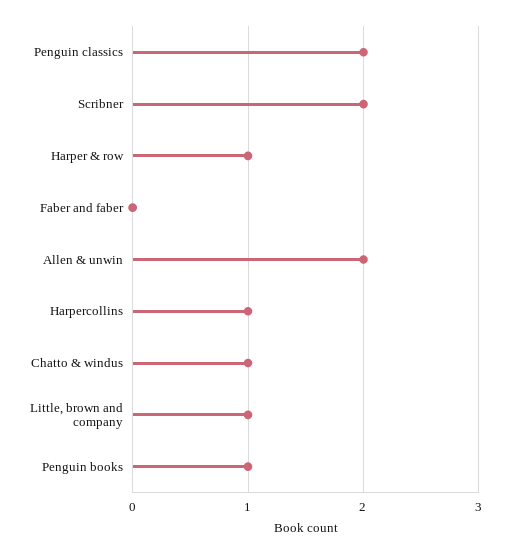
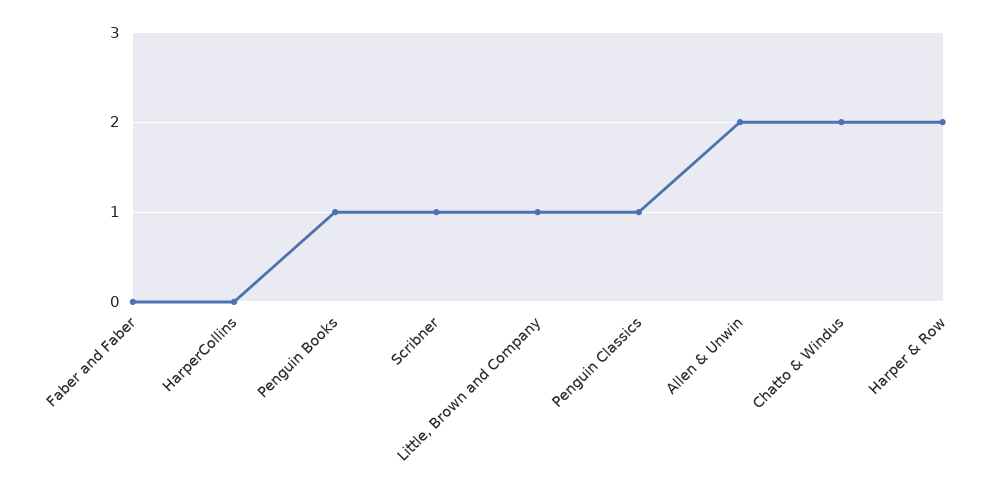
Penguin classics: 2 -> 1
Scribner: 2 -> 1
Harper & row: 1 -> 2
Harpercollins: 1 -> 0
Chatto & windus: 1 -> 2

